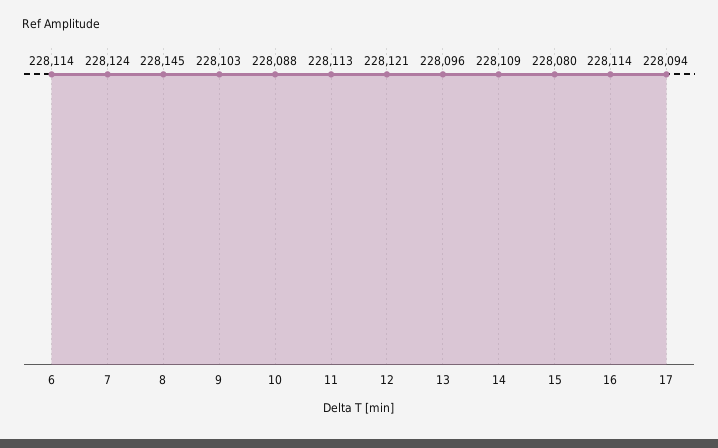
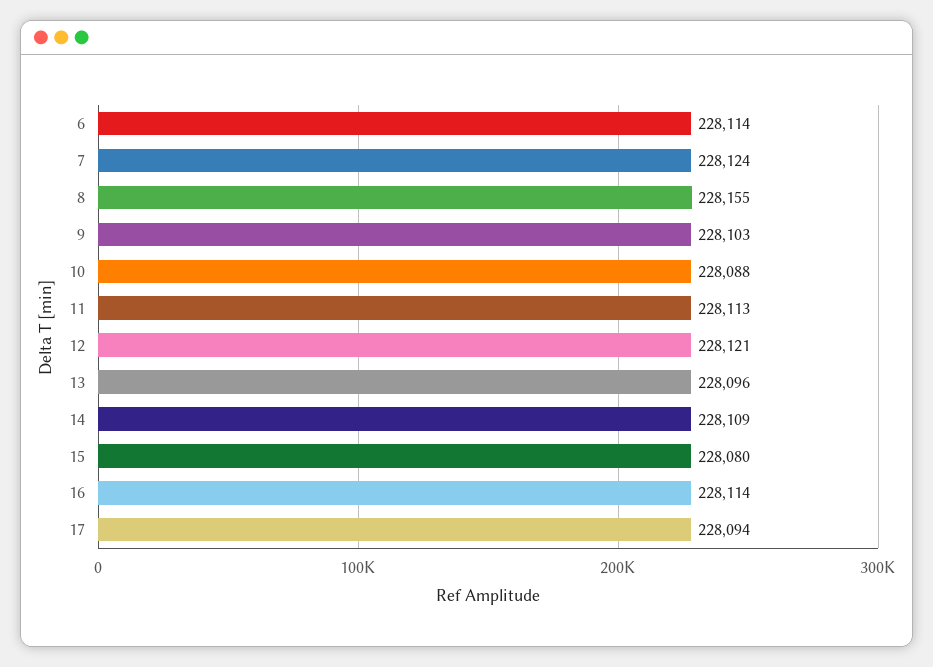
8: 228145 -> 228155

